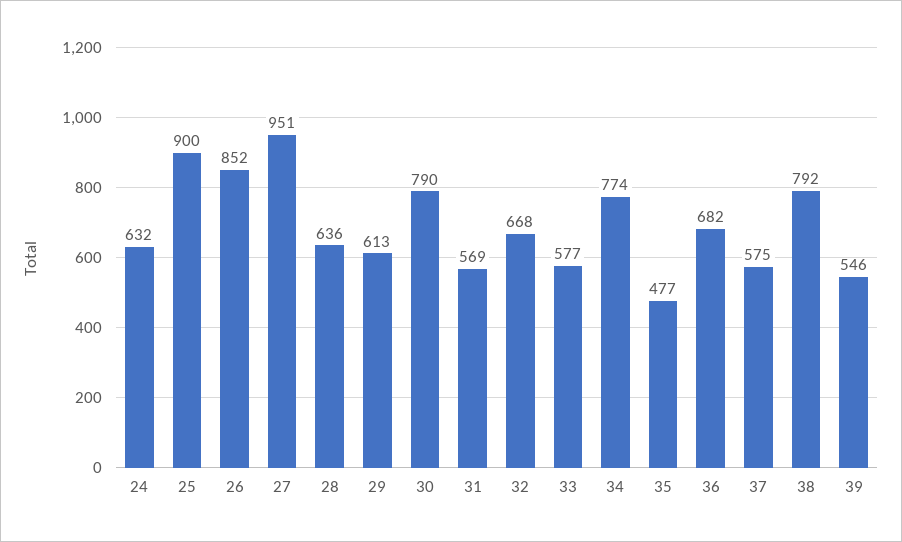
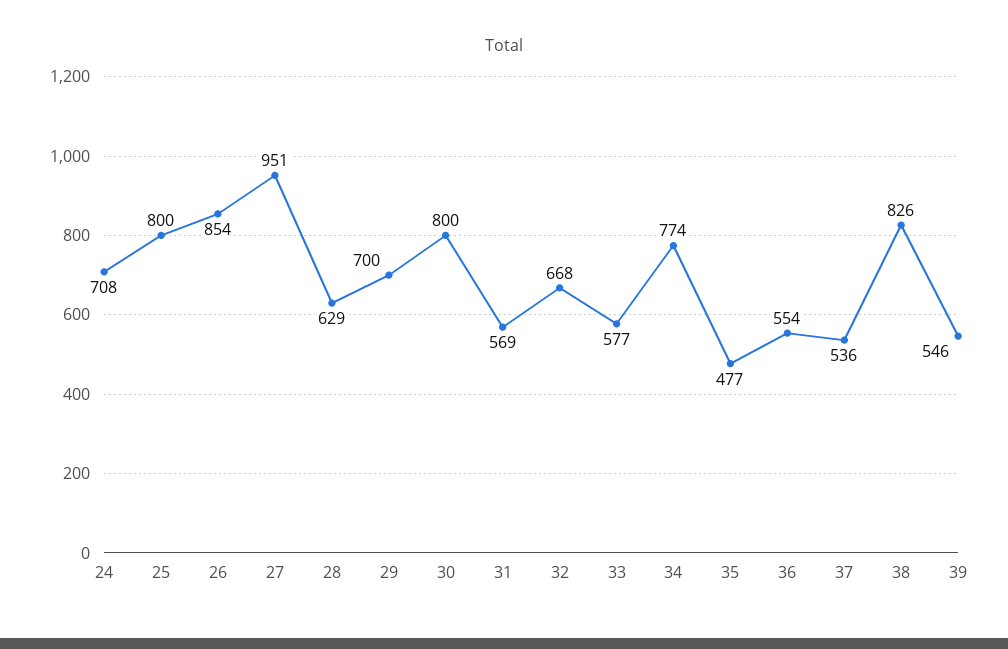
24: 632 -> 708
25: 900 -> 800
26: 852 -> 854
28: 636 -> 629
29: 613 -> 700
30: 790 -> 800
36: 682 -> 554
37: 575 -> 536
38: 792 -> 826

